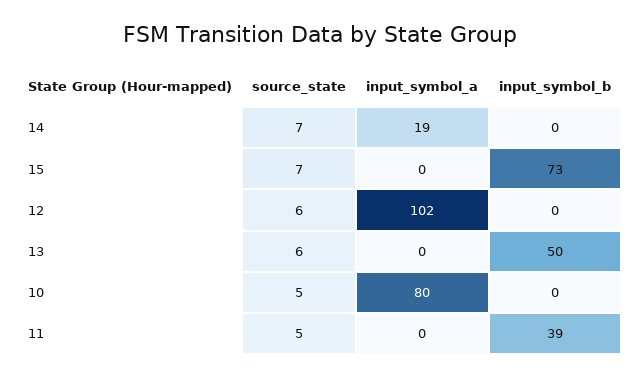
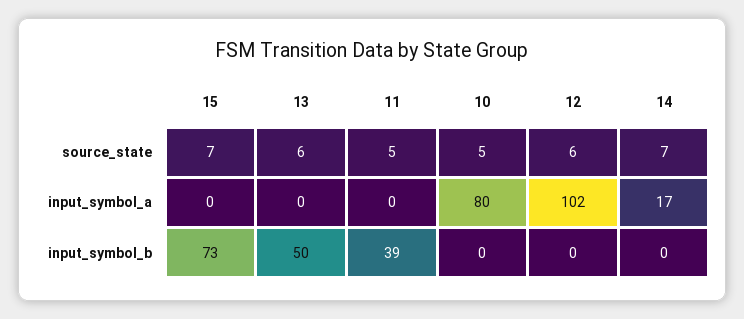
input_symbol_a, 14: 19 -> 17

